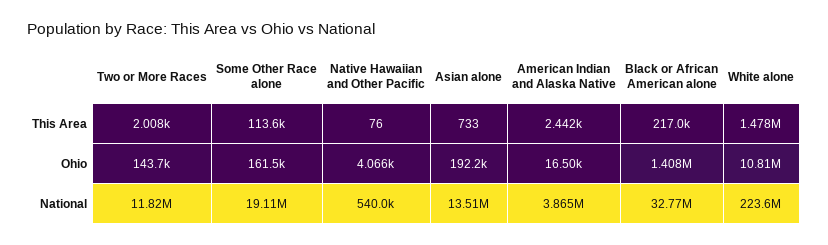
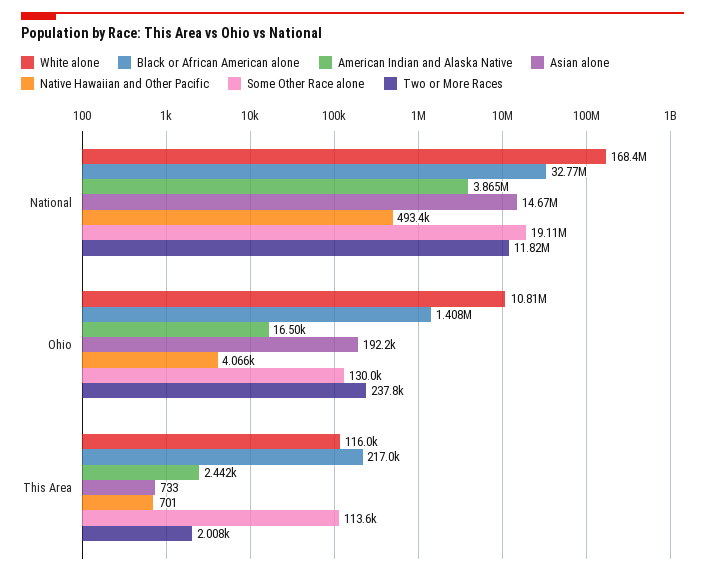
Native Hawaiian and Other Pacific, This Area: 76 -> 701
White alone, This Area: 1478000 -> 116000
Two or More Races, Ohio: 143700 -> 237800
Some Other Race alone, Ohio: 161500 -> 130000
Native Hawaiian and Other Pacific, National: 540000 -> 493400
Asian alone, National: 13510000 -> 14670000
White alone, National: 223600000 -> 168400000

